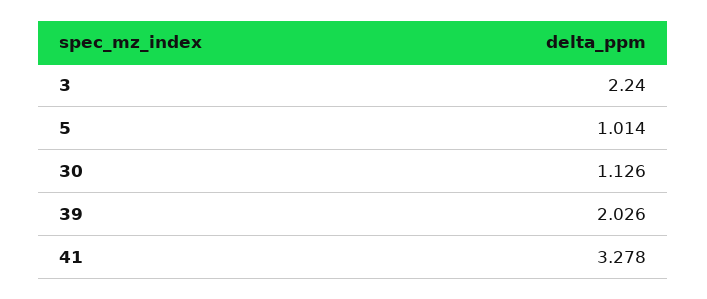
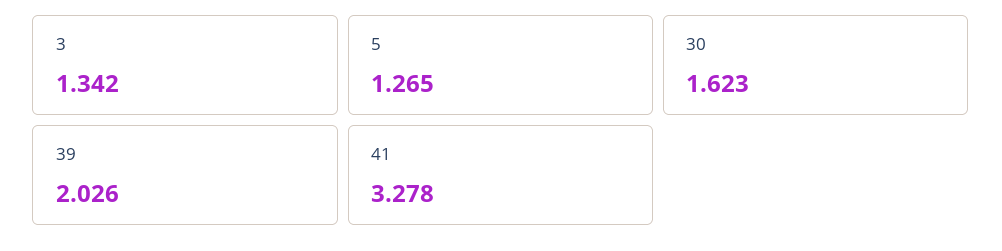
3: 2.24 -> 1.342
5: 1.014 -> 1.265
30: 1.126 -> 1.623

